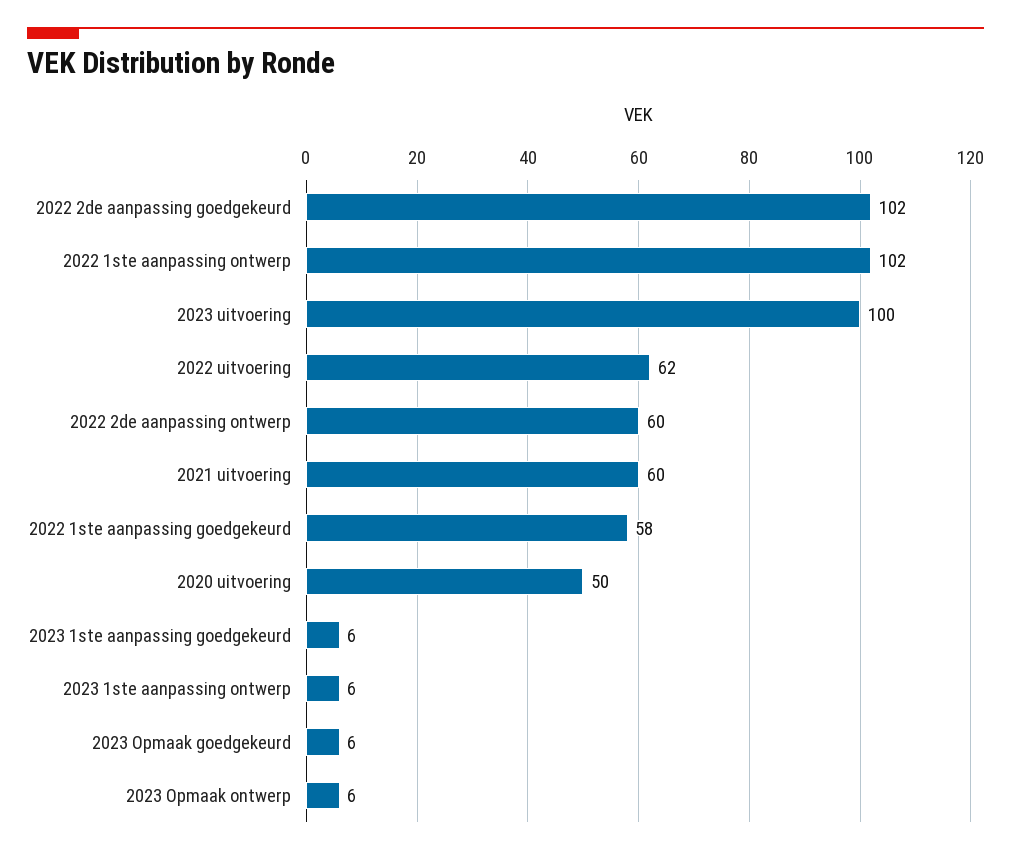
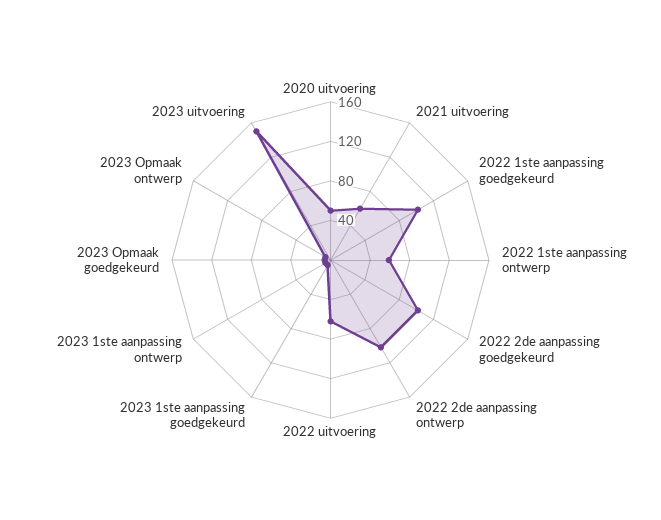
2022 1ste aanpassing ontwerp: 102 -> 60
2023 uitvoering: 100 -> 150
2022 2de aanpassing ontwerp: 60 -> 100
2022 1ste aanpassing goedgekeurd: 58 -> 100

